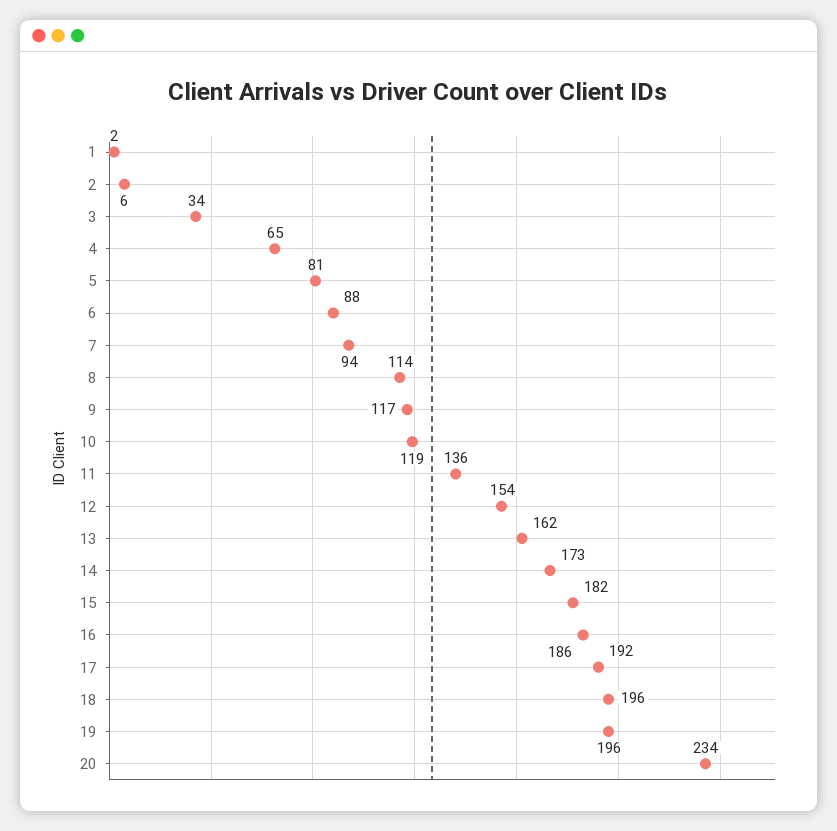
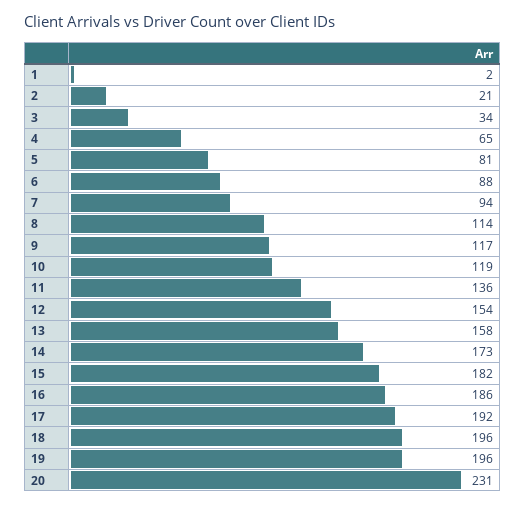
2: 6 -> 21
13: 162 -> 158
20: 234 -> 231

